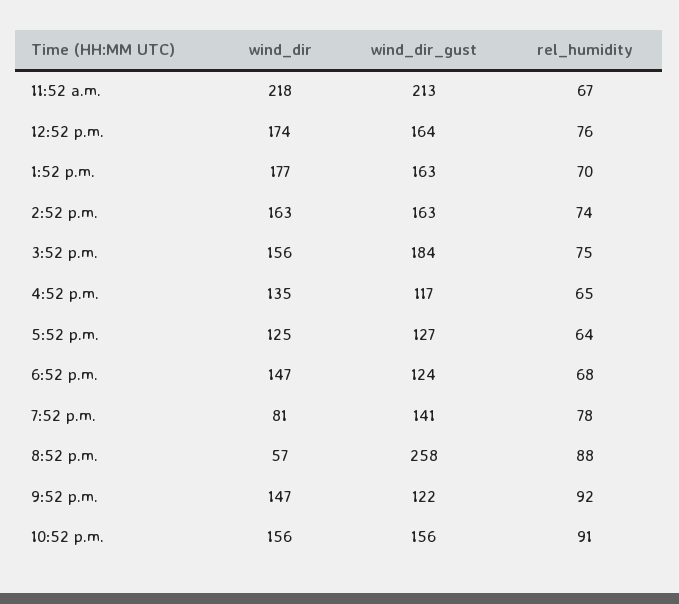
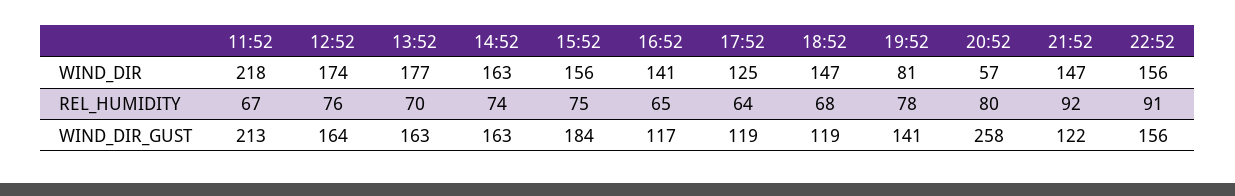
wind_dir, 4:52 p.m.: 135 -> 141
wind_dir_gust, 5:52 p.m.: 127 -> 119
wind_dir_gust, 6:52 p.m.: 124 -> 119
rel_humidity, 8:52 p.m.: 88 -> 80

